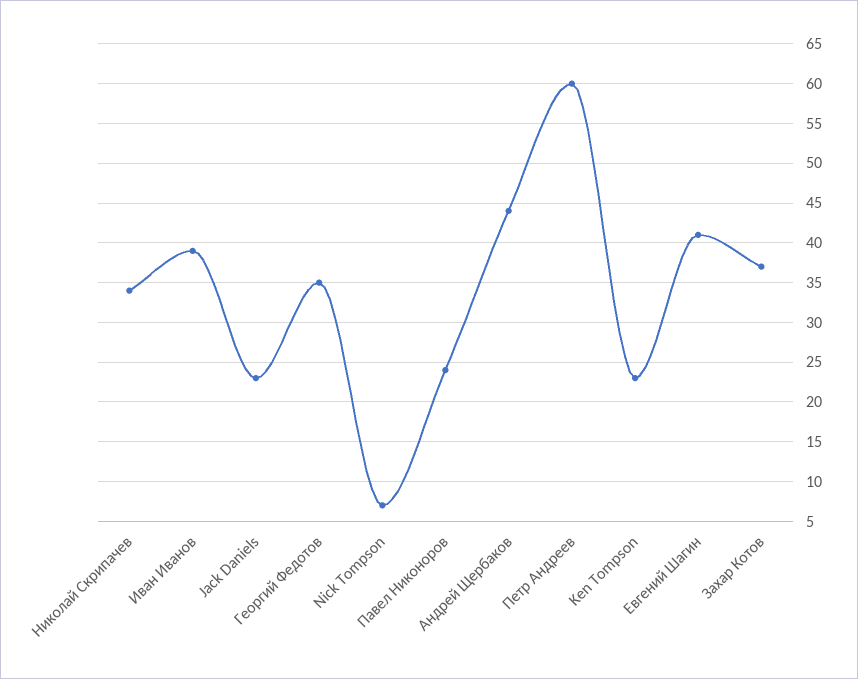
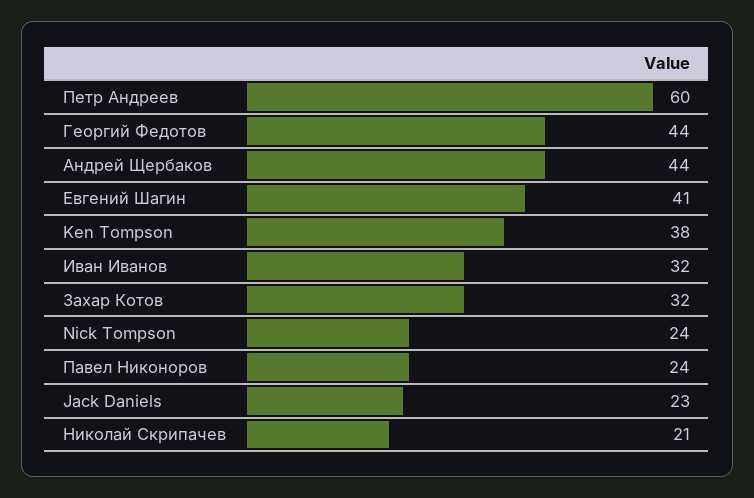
Николай Скрипачев: 34 -> 21
Иван Иванов: 39 -> 32
Георгий Федотов: 35 -> 44
Nick Tompson: 7 -> 24
Ken Tompson: 23 -> 38
Захар Котов: 37 -> 32

